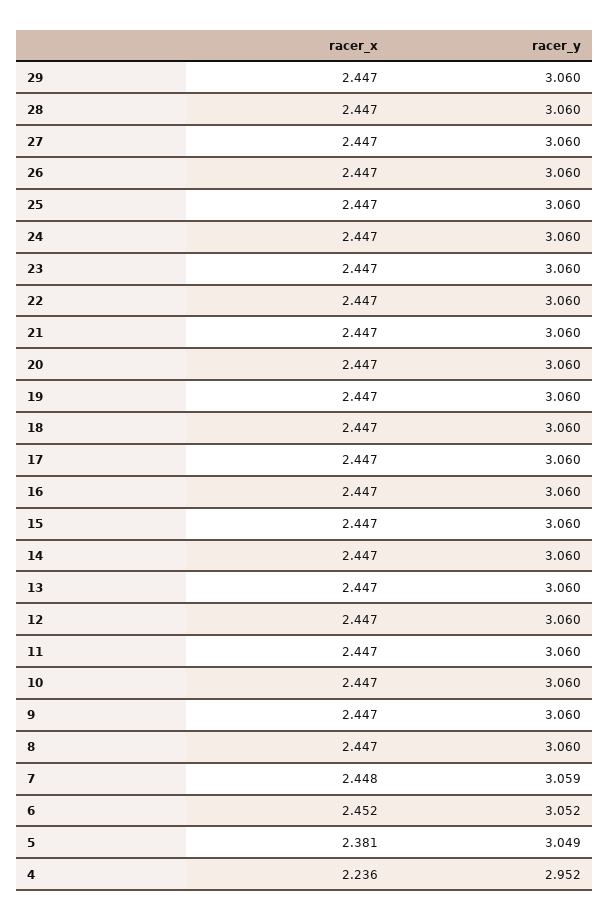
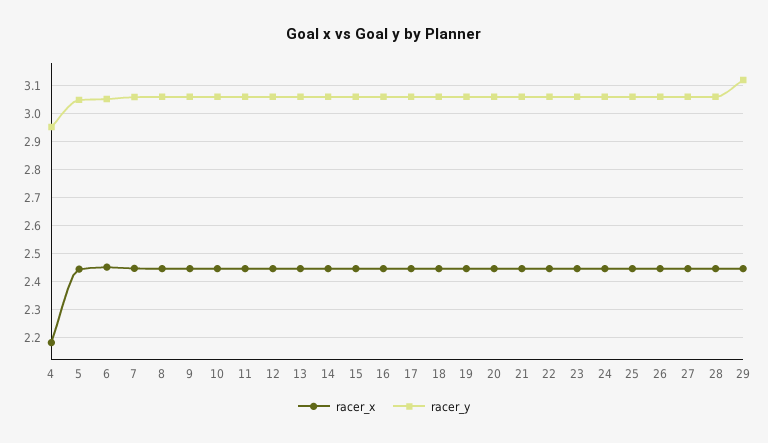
racer_y, 29: 3.06 -> 3.125
racer_x, 5: 2.381 -> 2.45
racer_x, 4: 2.236 -> 2.175

